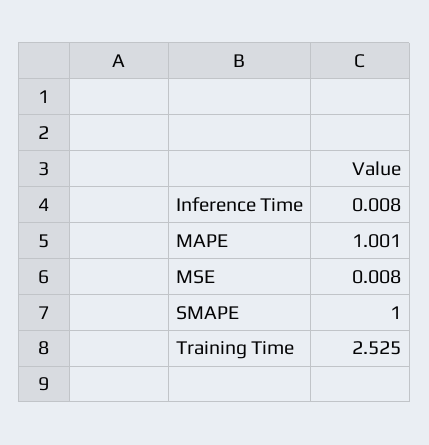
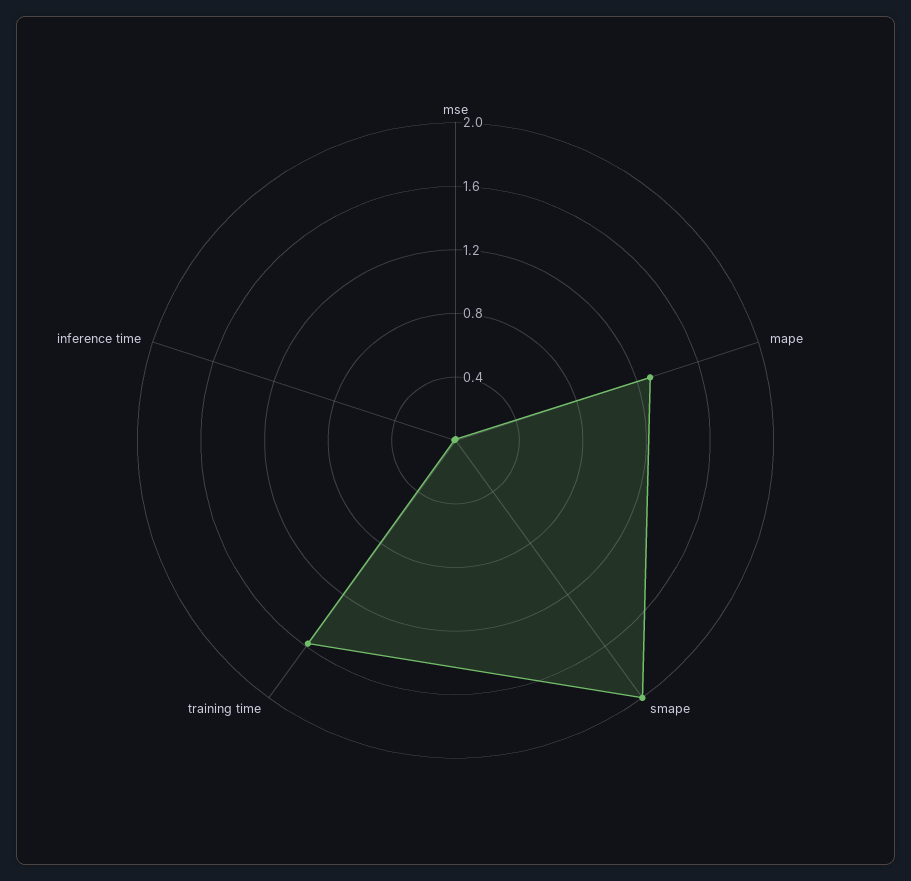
MAPE: 1.001 -> 1.3
SMAPE: 1 -> 2
Training Time: 2.525 -> 1.6

